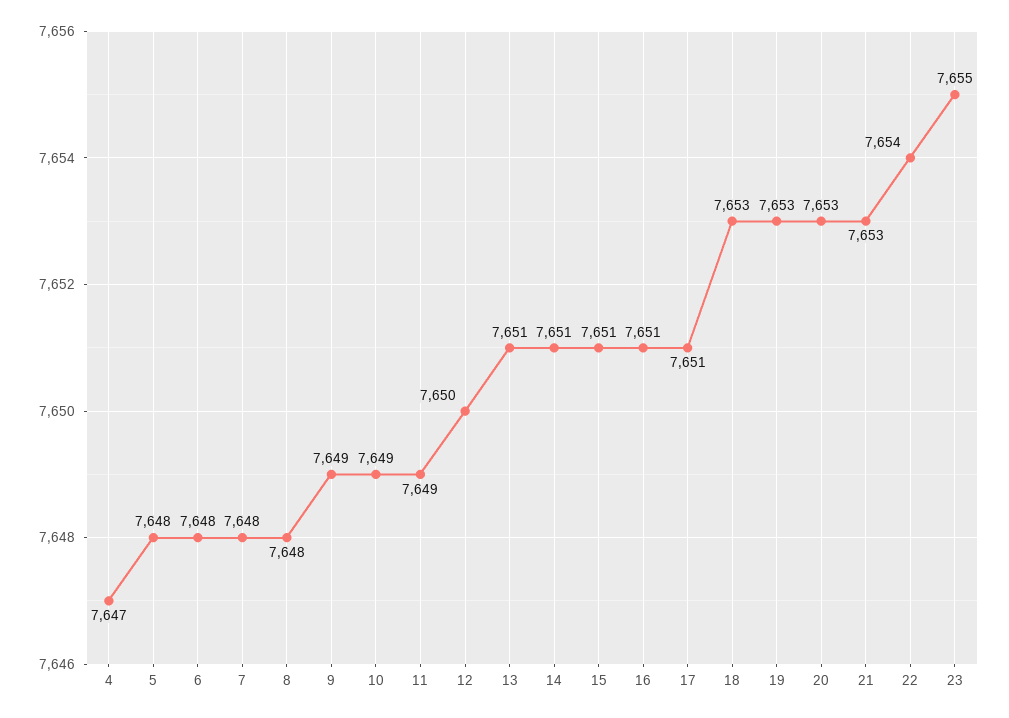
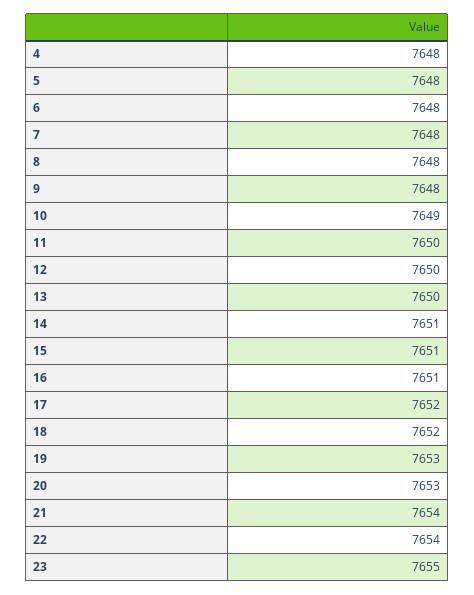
4: 7647 -> 7648
9: 7649 -> 7648
11: 7649 -> 7650
13: 7651 -> 7650
17: 7651 -> 7652
18: 7653 -> 7652
21: 7653 -> 7654

